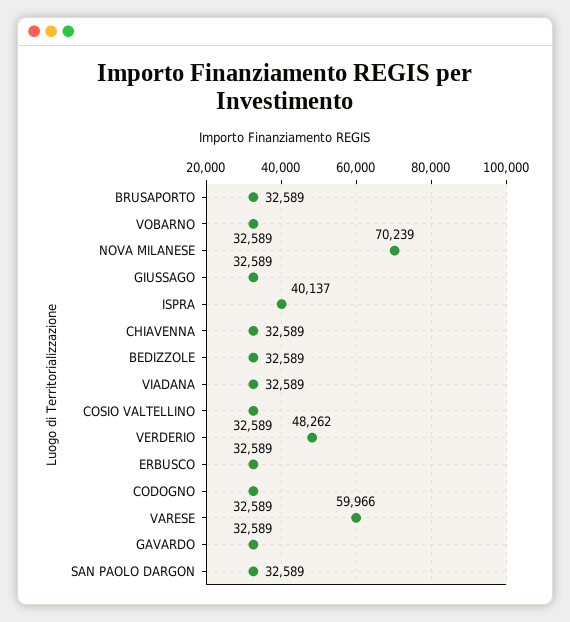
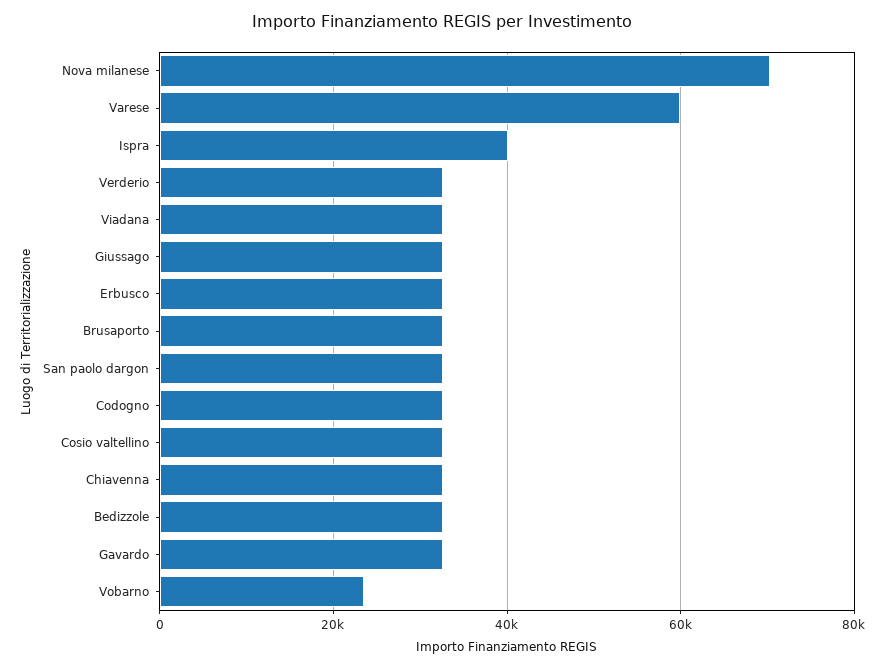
VOBARNO: 32589 -> 24000
VERDERIO: 48262 -> 32000

